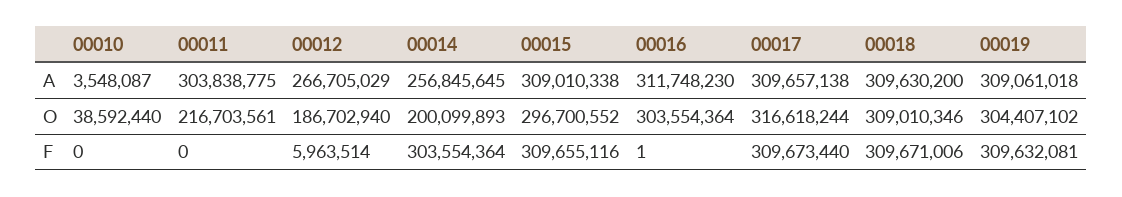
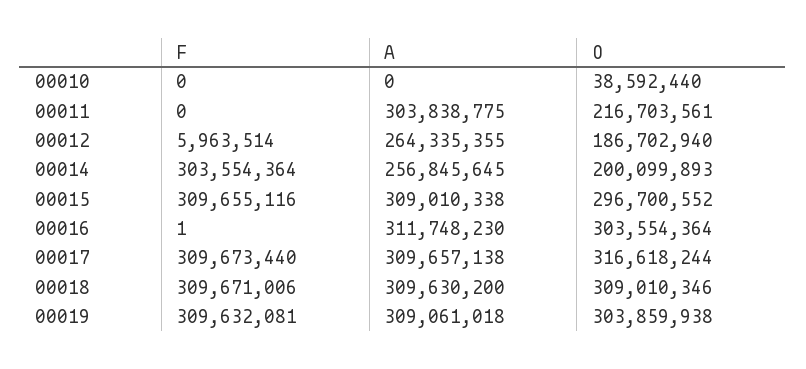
00010, A: 3548087 -> 0
00012, A: 266705029 -> 264335355
00019, O: 304407102 -> 303859938

